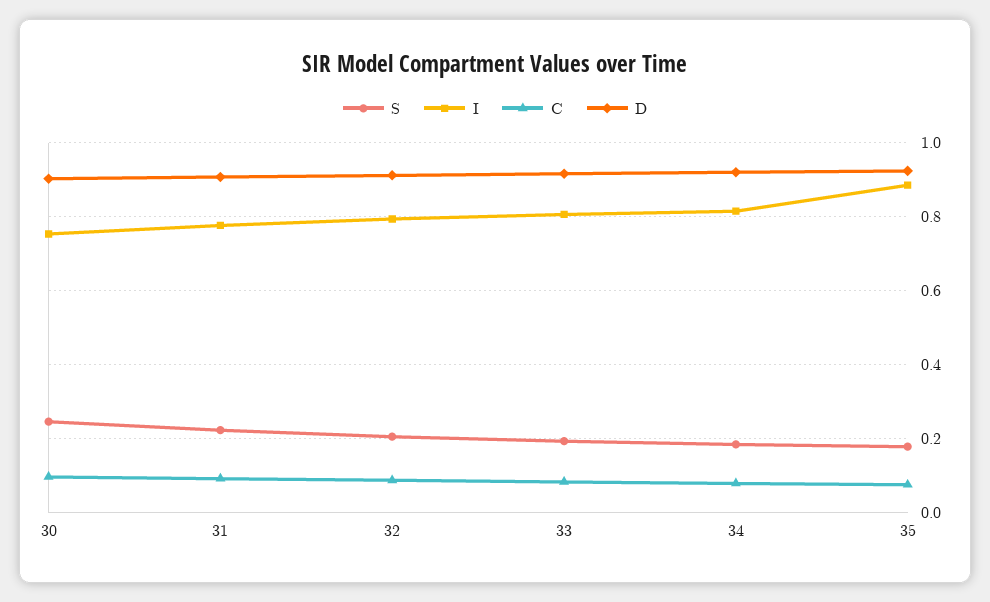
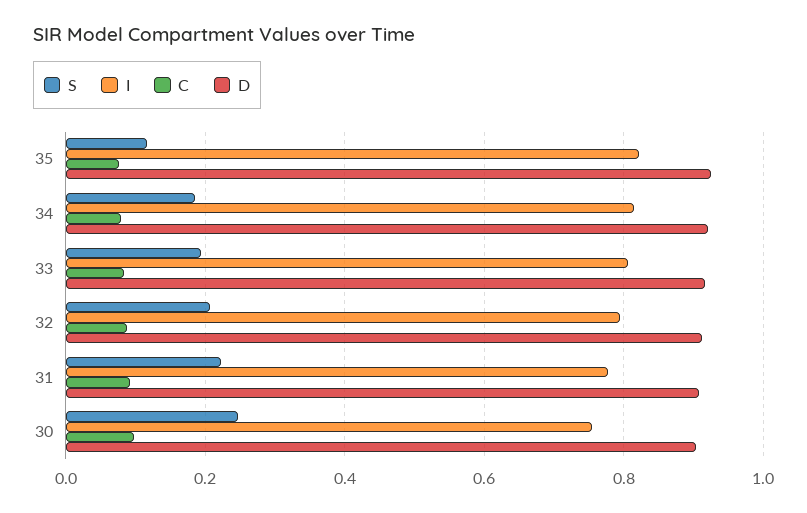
S, 35: 0.18 -> 0.12
I, 35: 0.88 -> 0.82

